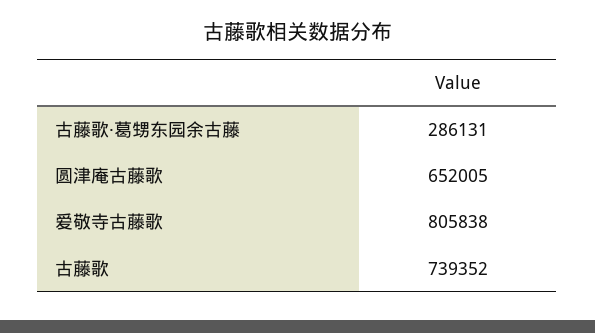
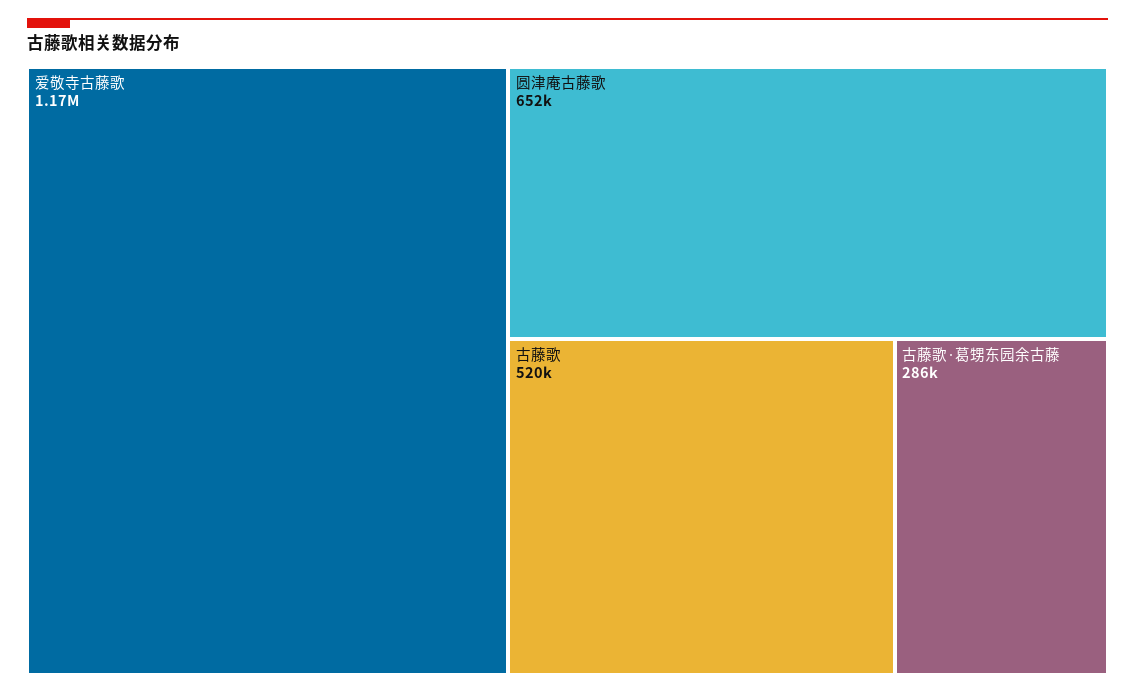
爱敬寺古藤歌: 805838 -> 1170000
古藤歌: 739352 -> 520000

